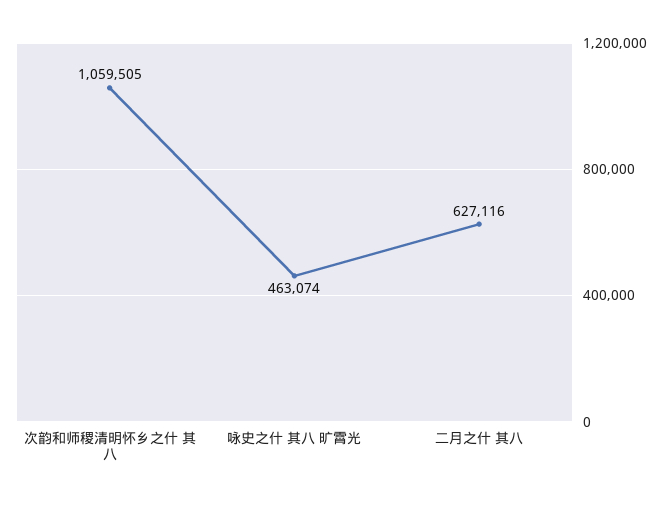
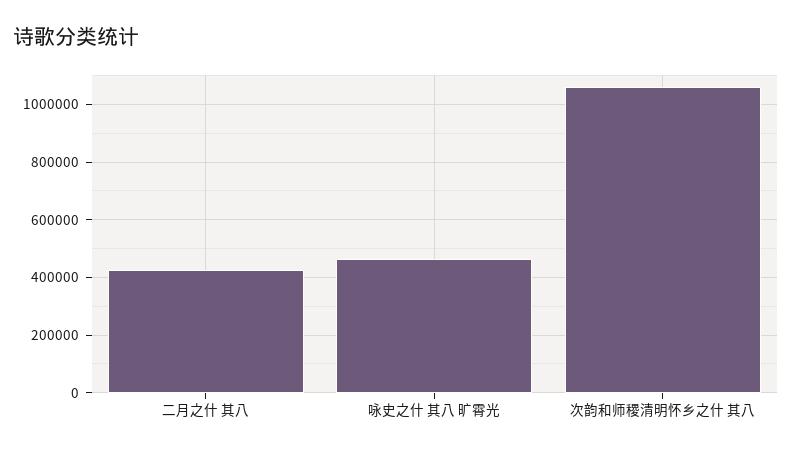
二月之什 其八: 627116 -> 425000

